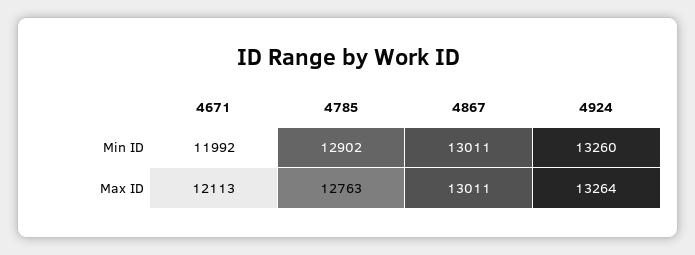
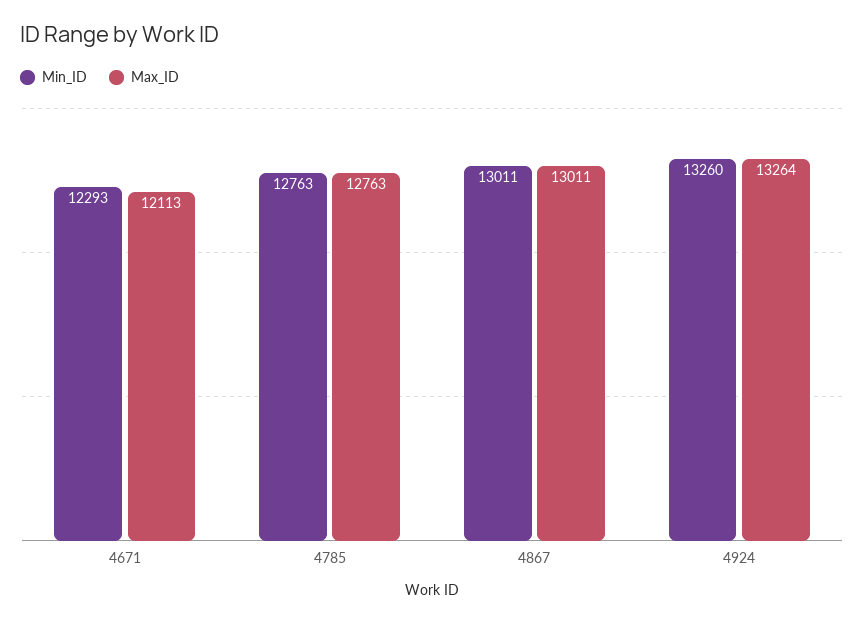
Min ID, 4671: 11992 -> 12293
Min ID, 4785: 12902 -> 12763

